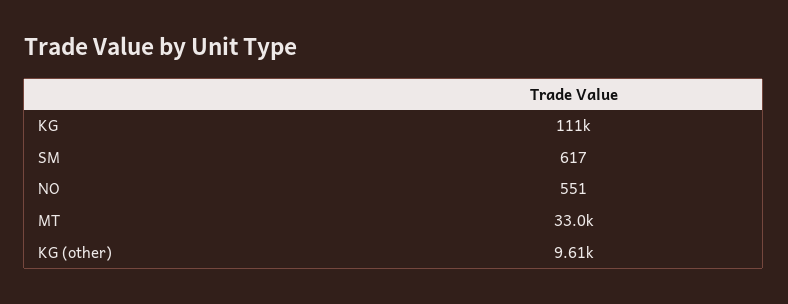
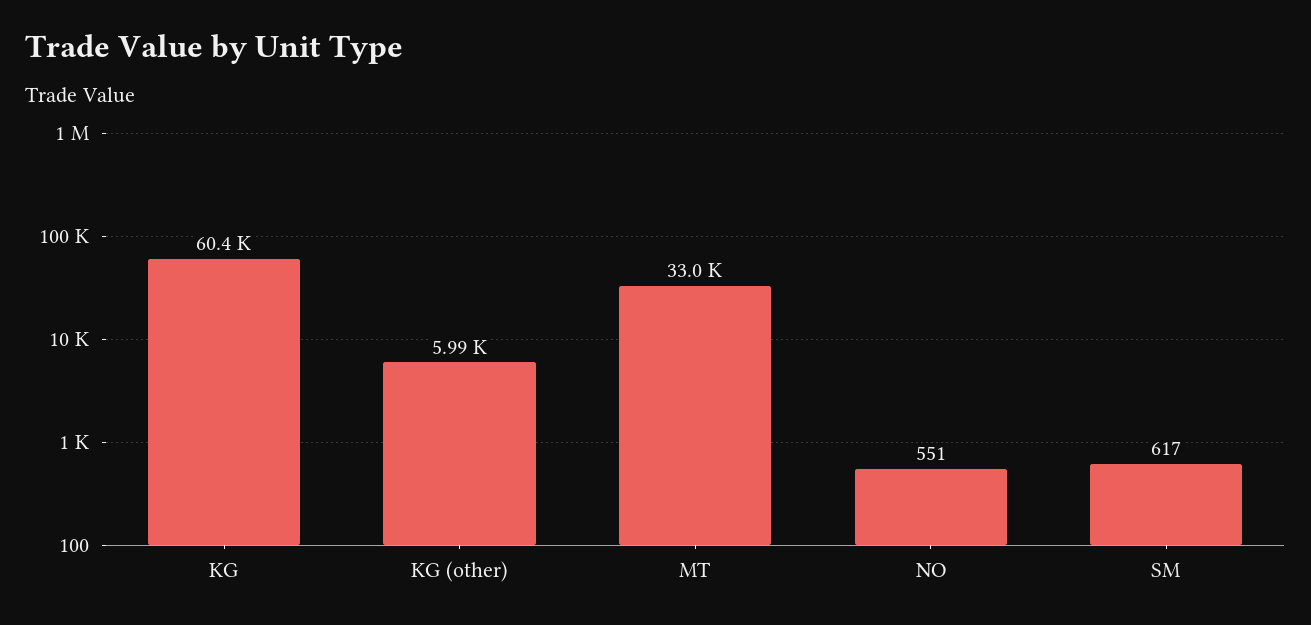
KG: 111000 -> 60400
KG (other): 9610 -> 5990

